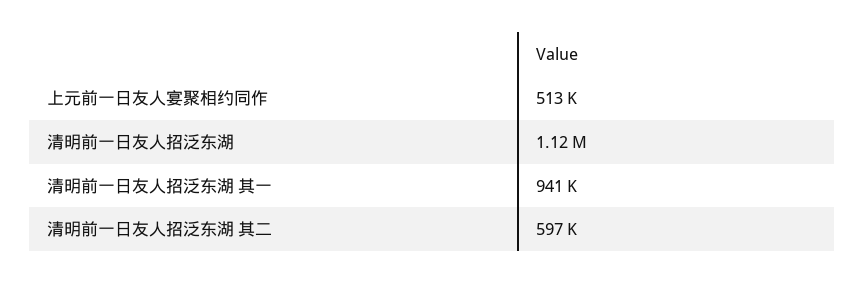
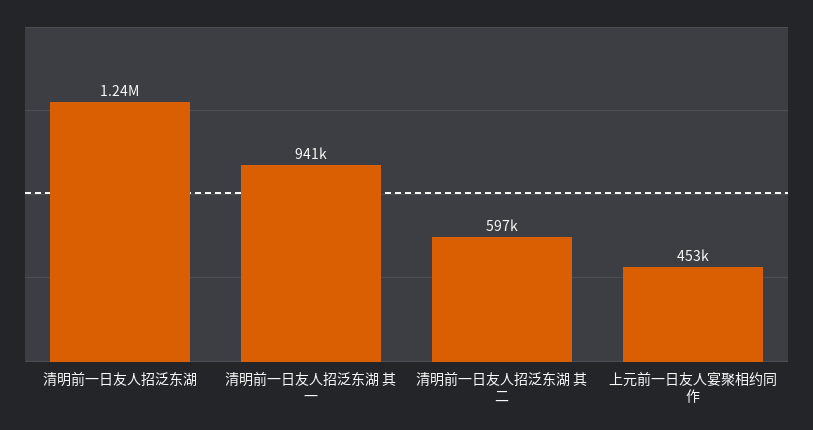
上元前一日友人宴聚相约同作: 513000 -> 453000
清明前一日友人招泛东湖: 1120000 -> 1240000

